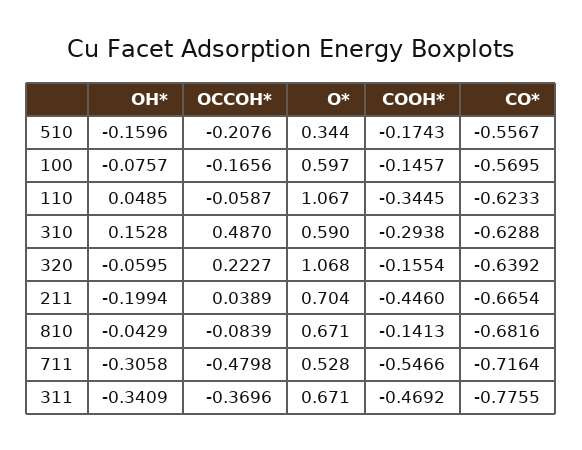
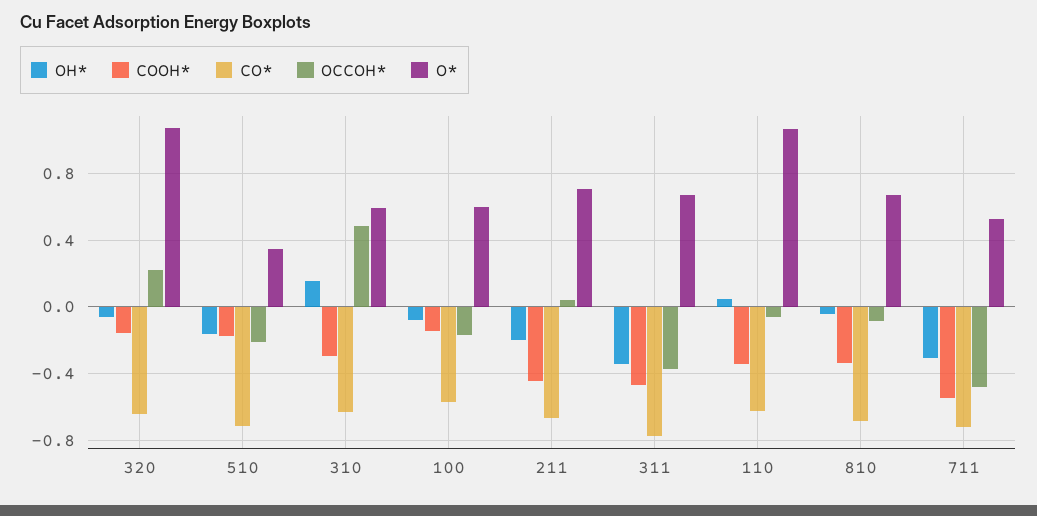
CO*, 510: -0.5567 -> -0.7
COOH*, 810: -0.1413 -> -0.35

